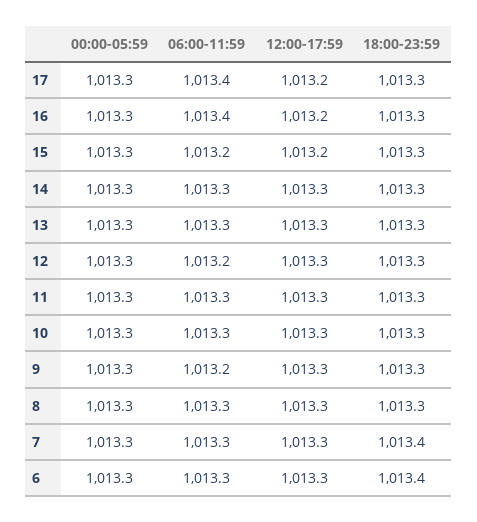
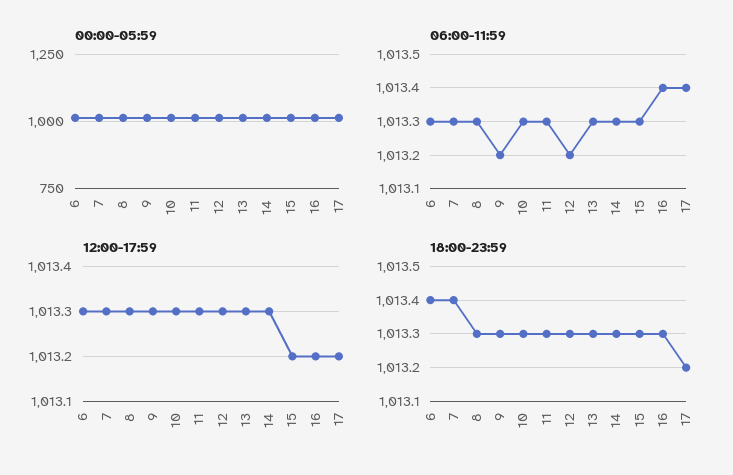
18:00-23:59, 17: 1013.3 -> 1013.2
06:00-11:59, 15: 1013.2 -> 1013.3

